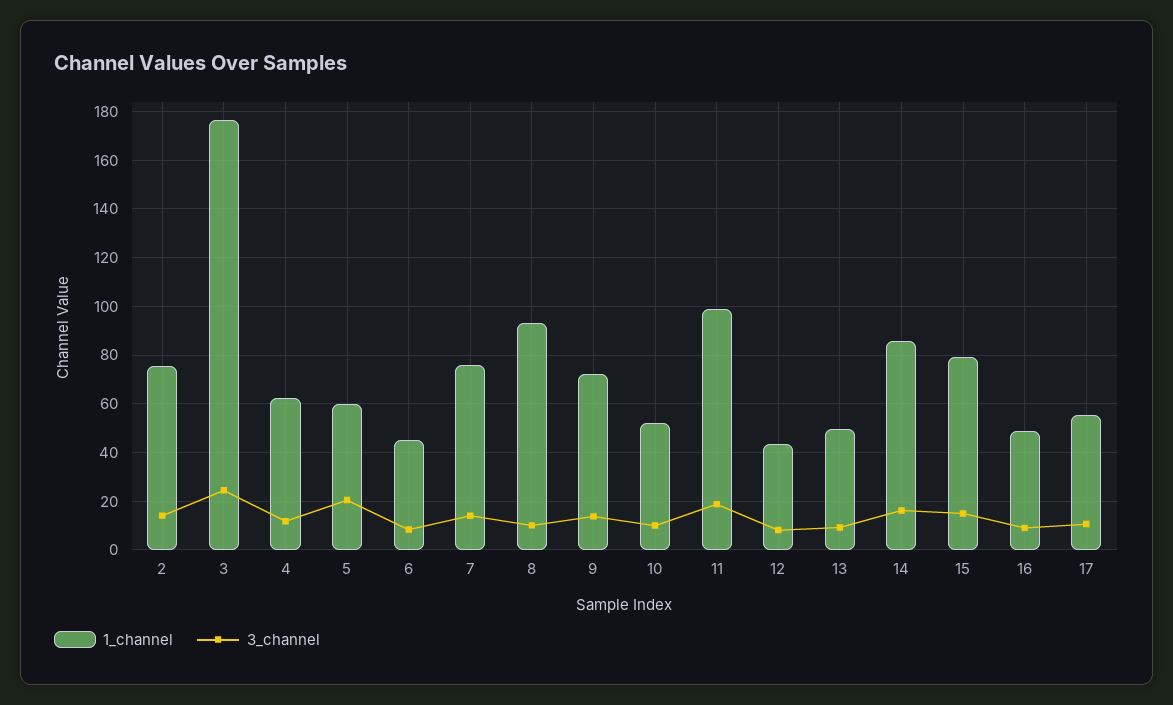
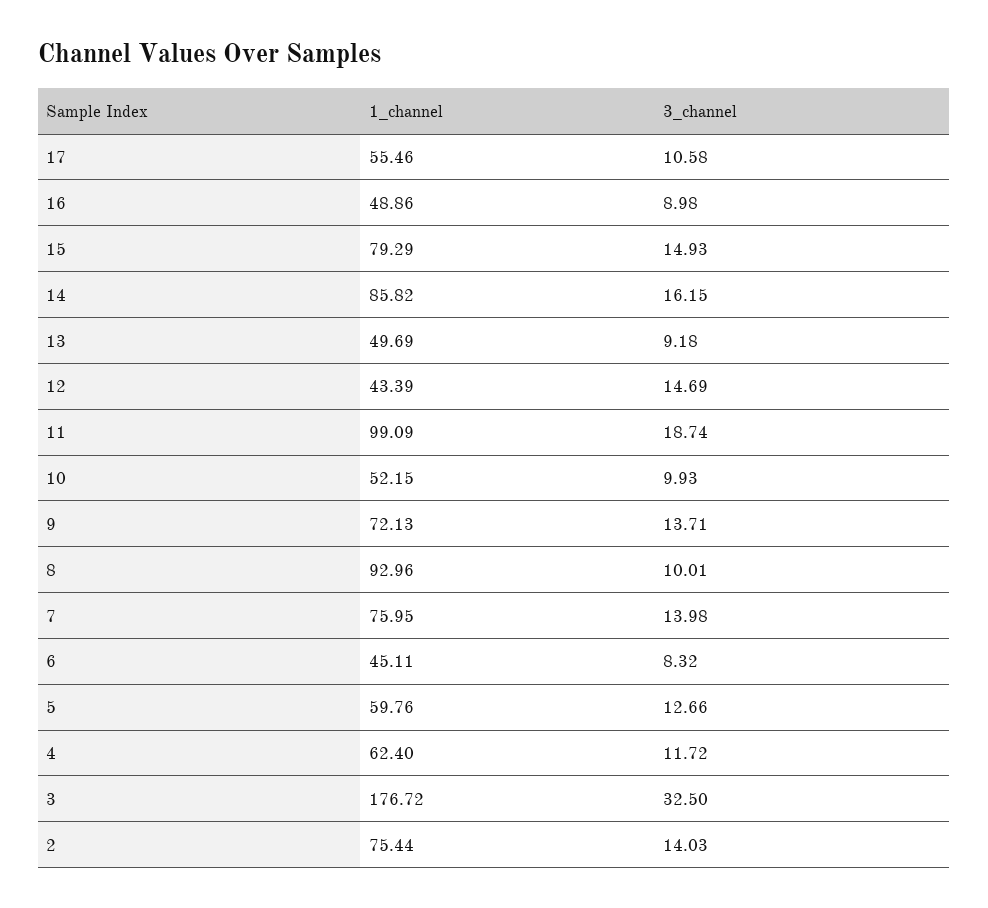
3_channel, 3: 25 -> 32.5
3_channel, 5: 20 -> 12.66
3_channel, 12: 7.5 -> 14.69

